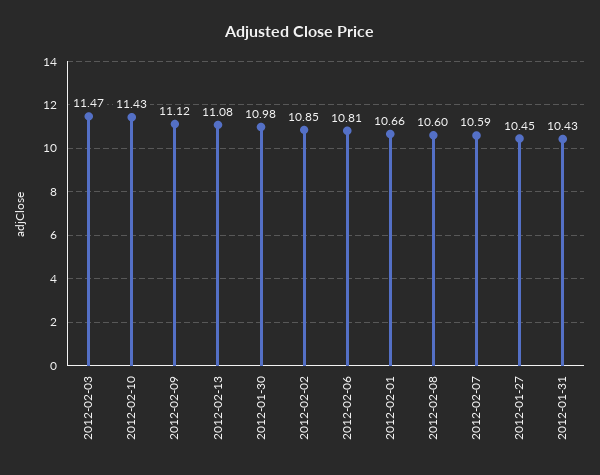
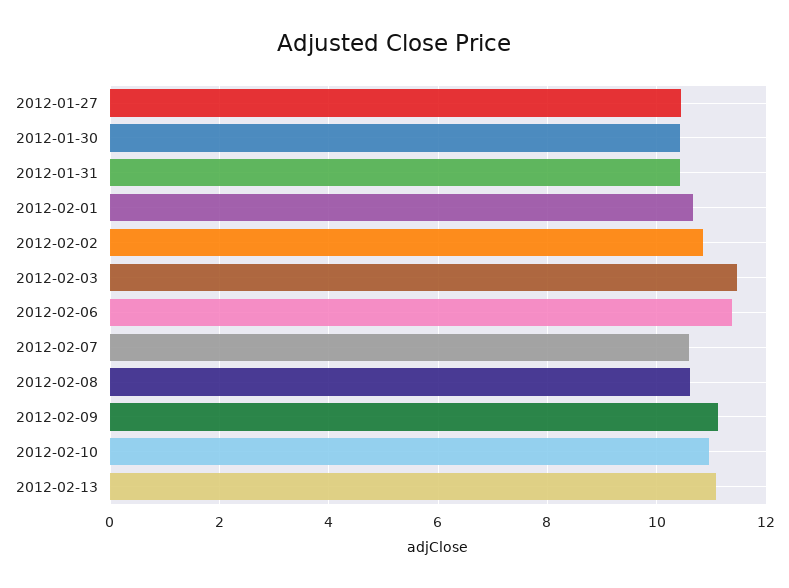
2012-02-10: 11.43 -> 11
2012-01-30: 10.98 -> 10.4
2012-02-06: 10.81 -> 11.4

